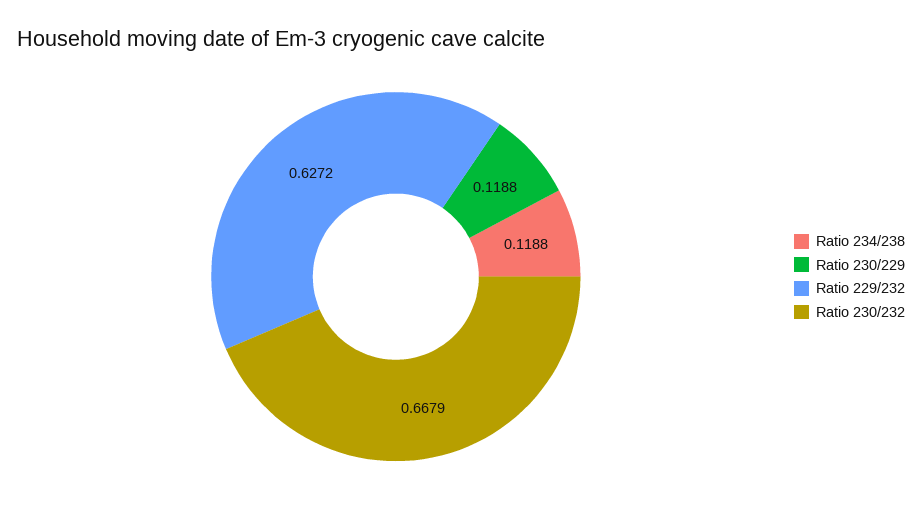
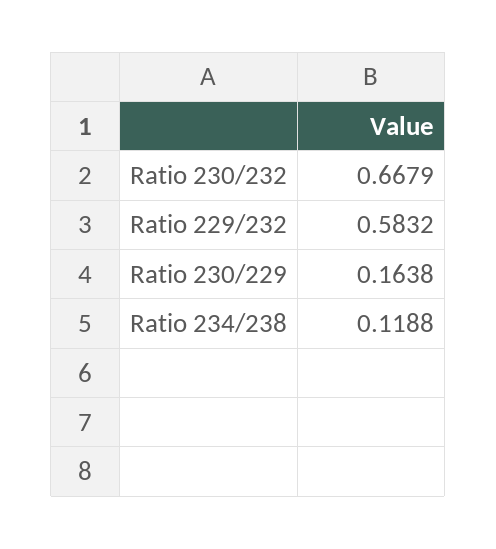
Ratio 230/229: 0.1188 -> 0.1638
Ratio 229/232: 0.6272 -> 0.5832

